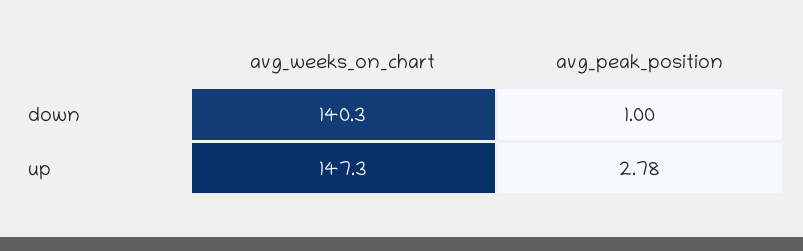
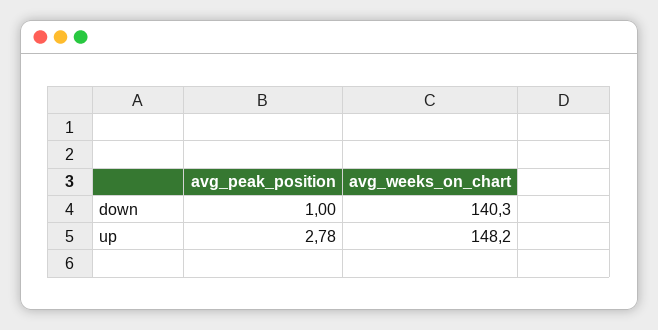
avg_weeks_on_chart, up: 147.3 -> 148.2

